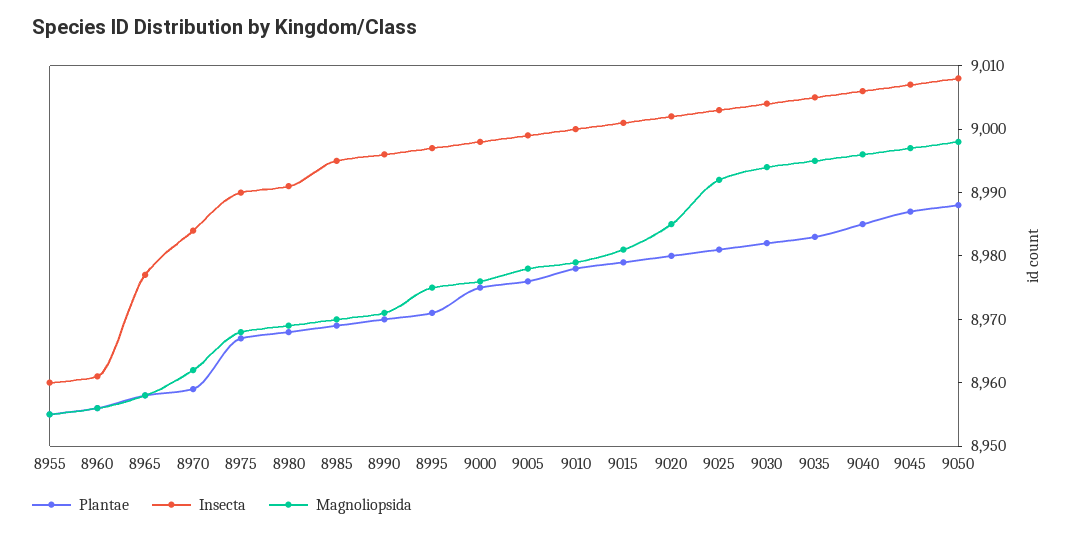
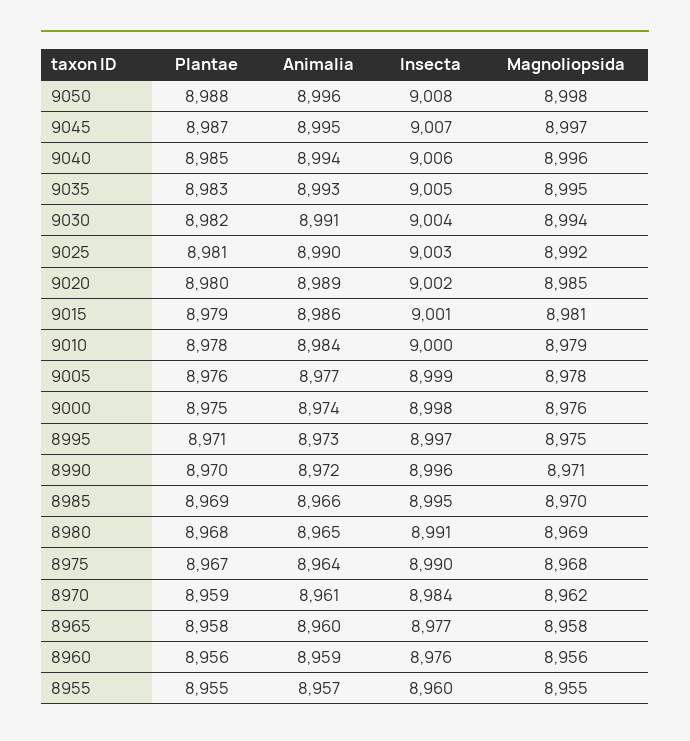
Insecta, 8960: 8960 -> 8976
Animalia, 9050: none -> 8996
Animalia, 9045: none -> 8995
Animalia, 9040: none -> 8994
Animalia, 9035: none -> 8993
Animalia, 9030: none -> 8991
Animalia, 9025: none -> 8990
Animalia, 9020: none -> 8989
Animalia, 9015: none -> 8986
Animalia, 9010: none -> 8984
Animalia, 9005: none -> 8977
Animalia, 9000: none -> 8974
Animalia, 8995: none -> 8973
Animalia, 8990: none -> 8972
Animalia, 8985: none -> 8966
Animalia, 8980: none -> 8965
Animalia, 8975: none -> 8964
Animalia, 8970: none -> 8961
Animalia, 8965: none -> 8960
Animalia, 8960: none -> 8959
Animalia, 8955: none -> 8957

